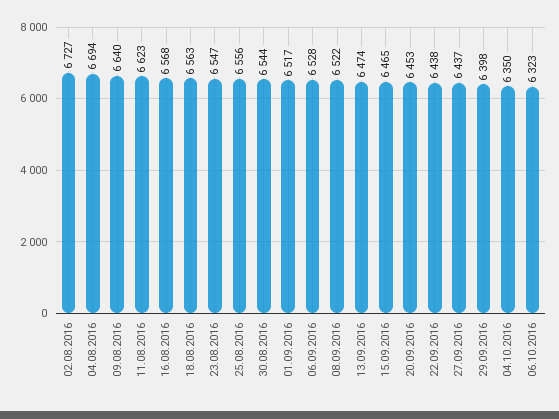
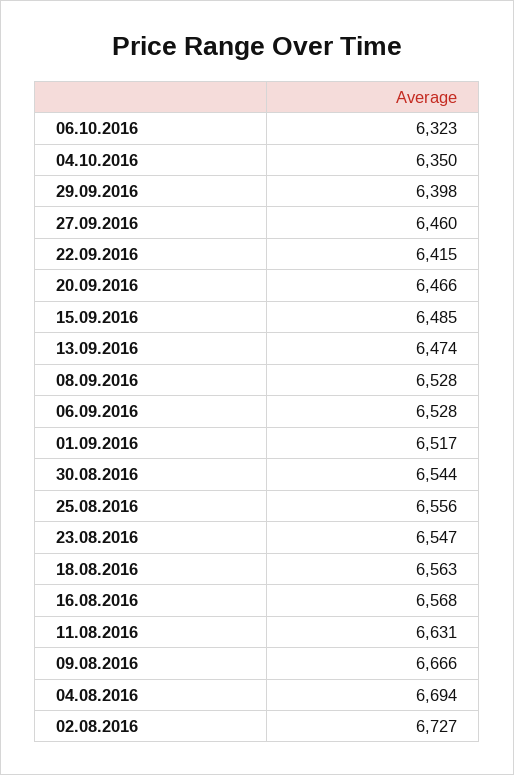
09.08.2016: 6640 -> 6666
11.08.2016: 6623 -> 6631
08.09.2016: 6522 -> 6528
15.09.2016: 6465 -> 6485
20.09.2016: 6453 -> 6466
22.09.2016: 6438 -> 6415
27.09.2016: 6437 -> 6460

